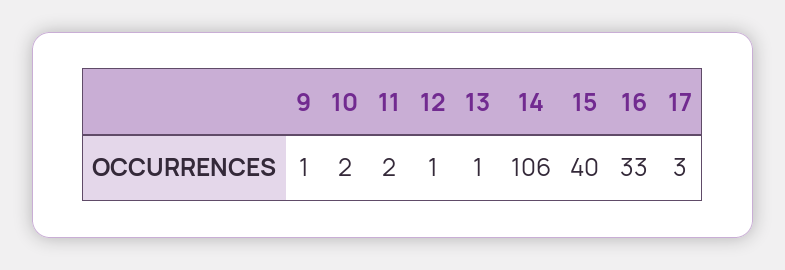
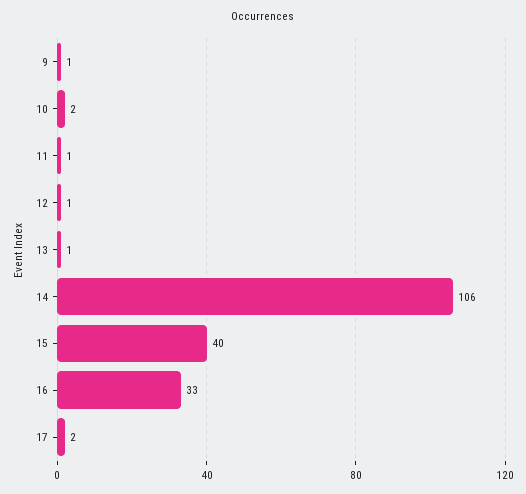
11: 2 -> 1
17: 3 -> 2

